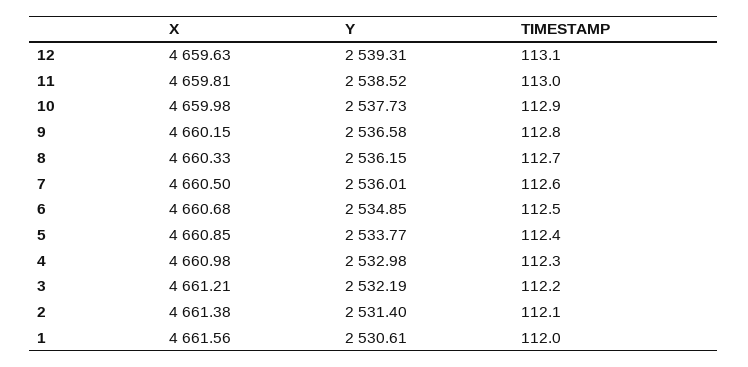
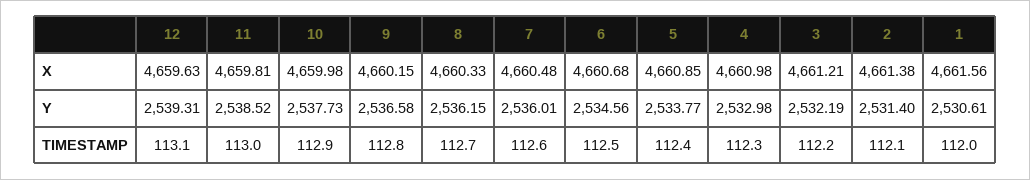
X, 7: 4660.5 -> 4660.48
Y, 6: 2534.85 -> 2534.56

